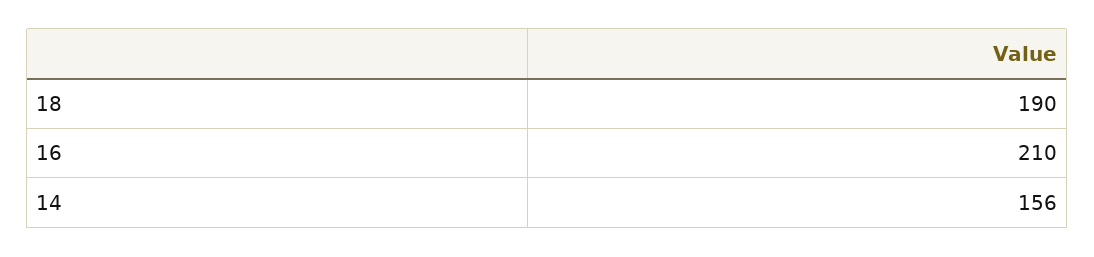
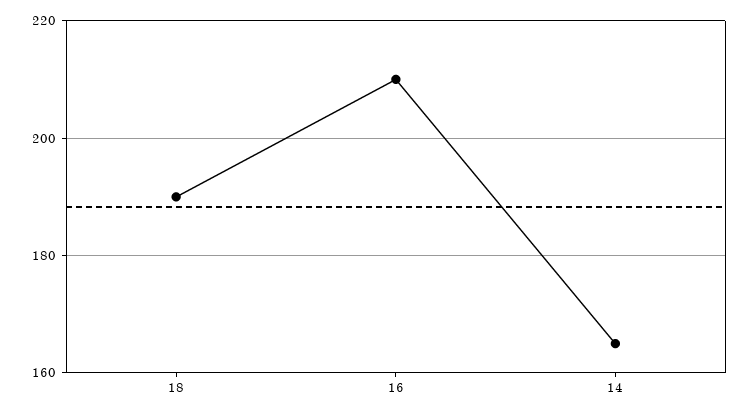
14: 156 -> 165

